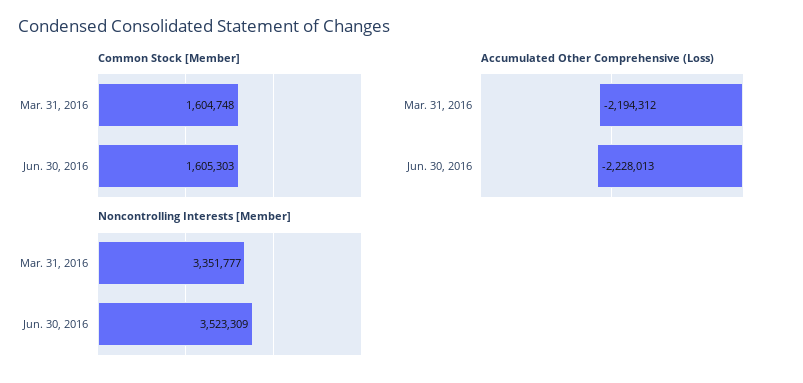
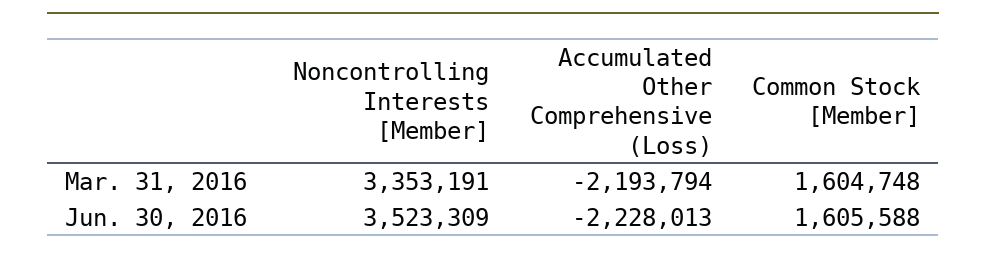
Common Stock [Member], Jun. 30, 2016: 1605303 -> 1605588
Accumulated Other Comprehensive (Loss), Mar. 31, 2016: -2194312 -> -2193794
Noncontrolling Interests [Member], Mar. 31, 2016: 3351777 -> 3353191

